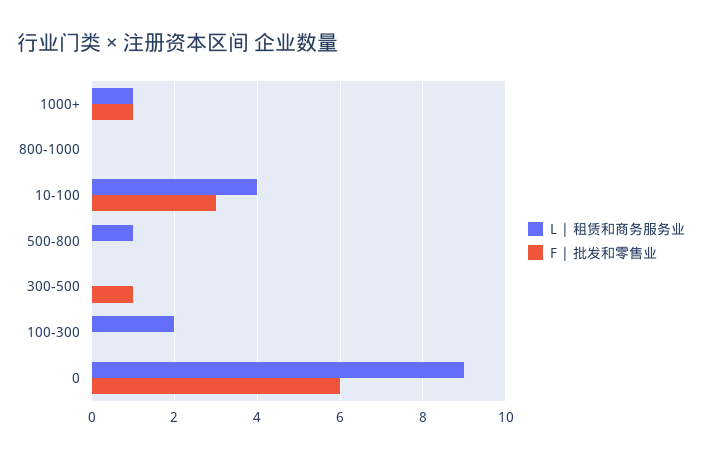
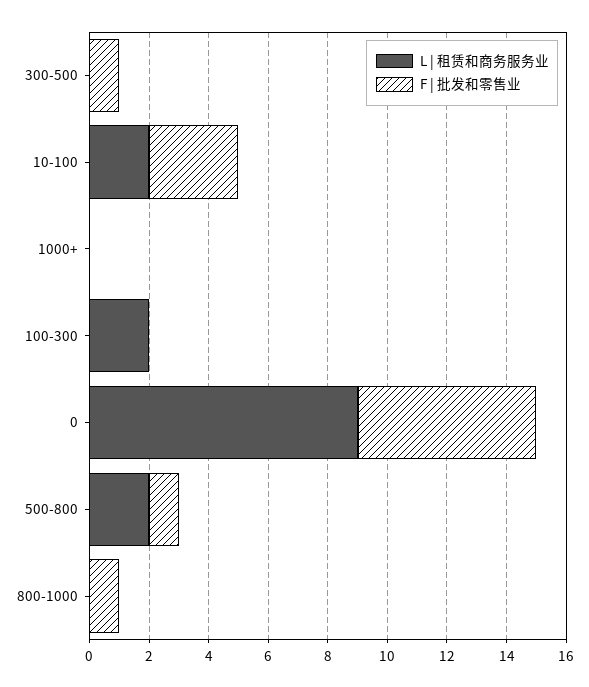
L | 租赁和商务服务业, 1000+: 1 -> 0
F | 批发和零售业, 1000+: 1 -> 0
F | 批发和零售业, 800-1000: 0 -> 1
L | 租赁和商务服务业, 10-100: 4 -> 2
L | 租赁和商务服务业, 500-800: 1 -> 2
F | 批发和零售业, 500-800: 0 -> 1

